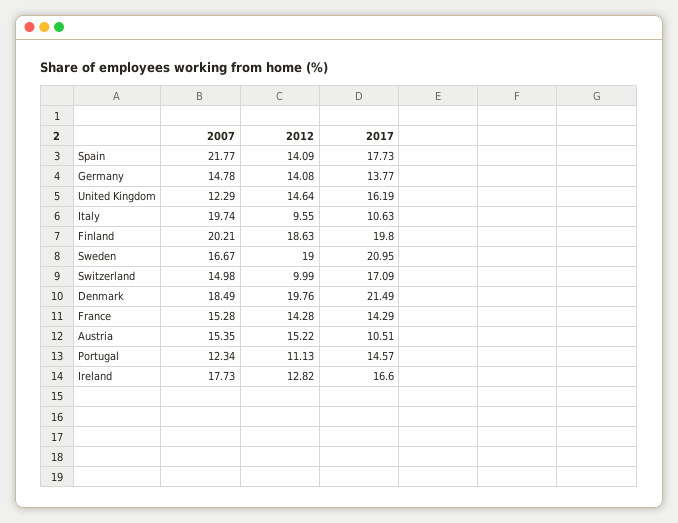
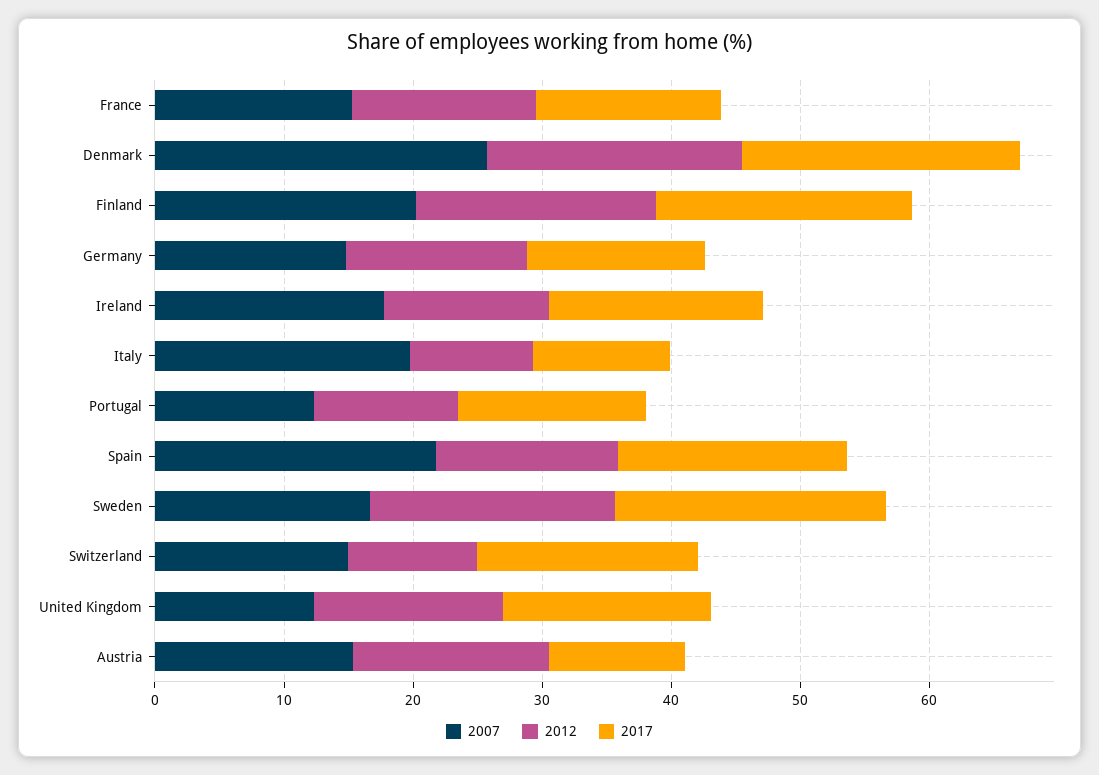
2007, Denmark: 18.49 -> 26

